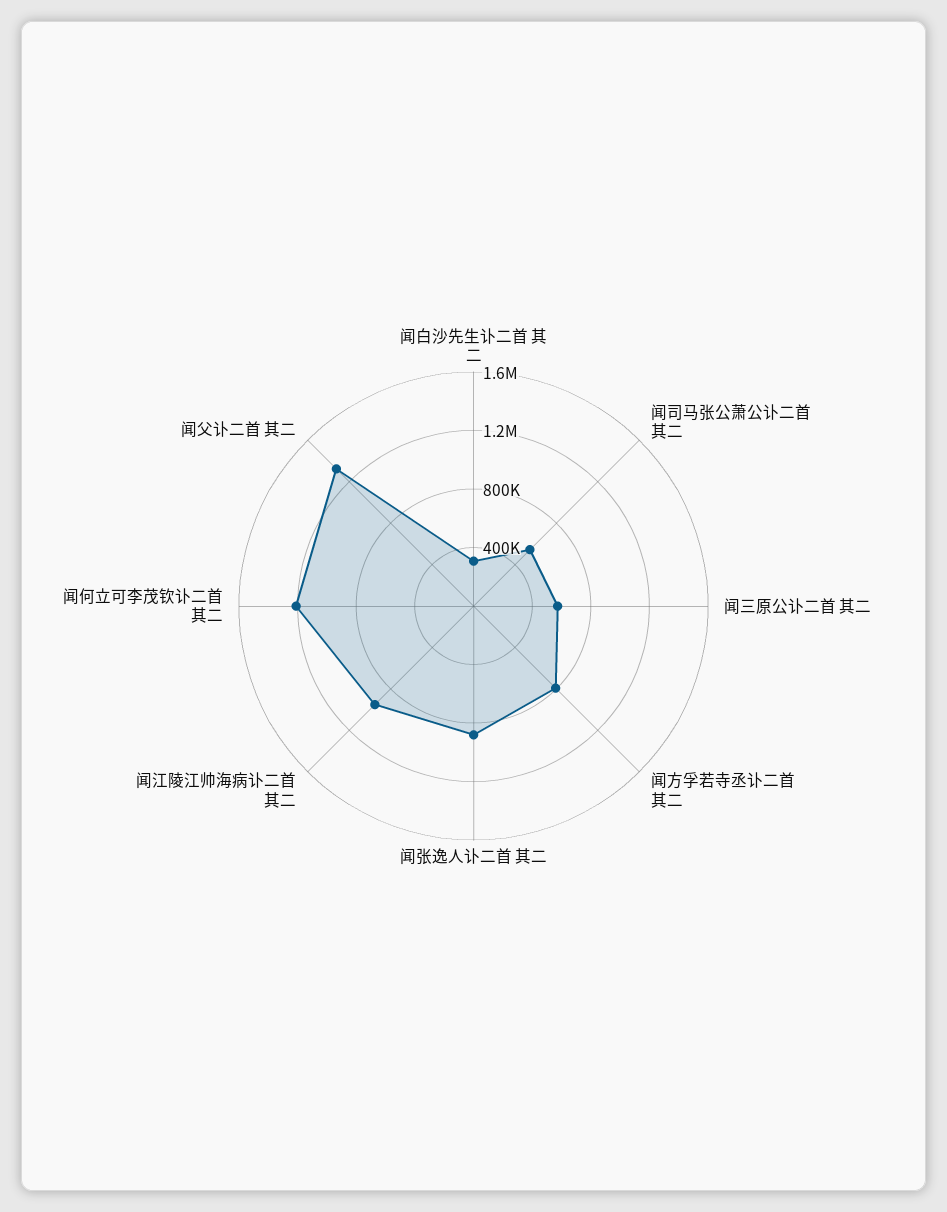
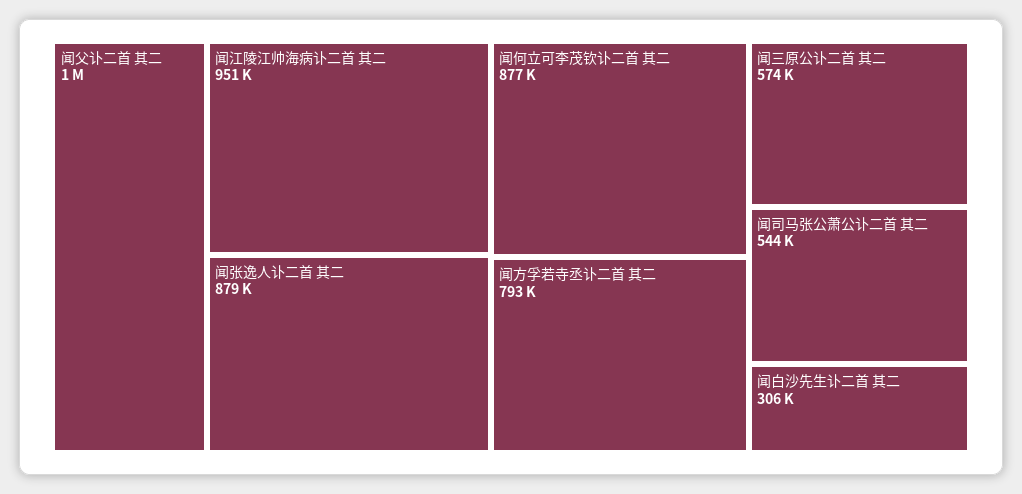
闻何立可李茂钦讣二首 其二: 1200000 -> 877000
闻父讣二首 其二: 1300000 -> 1000000

